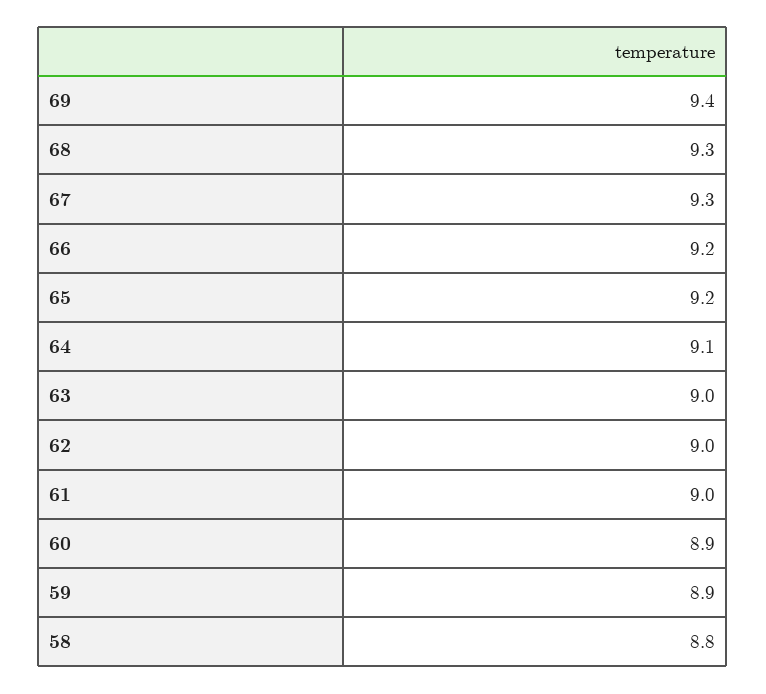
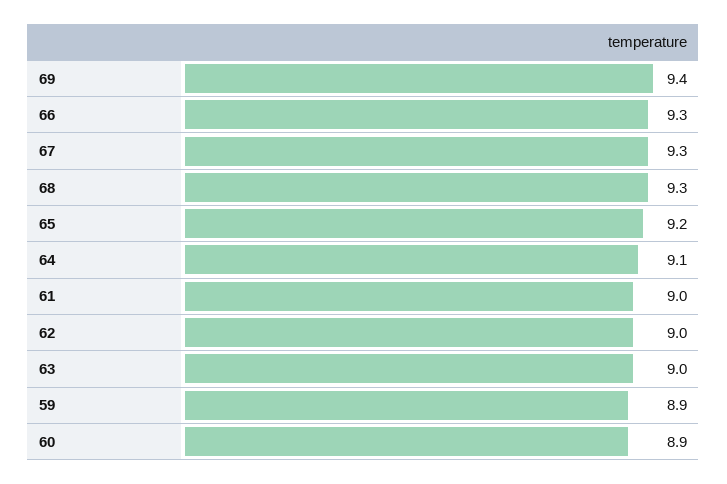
66: 9.2 -> 9.3
58: 8.8 -> none

